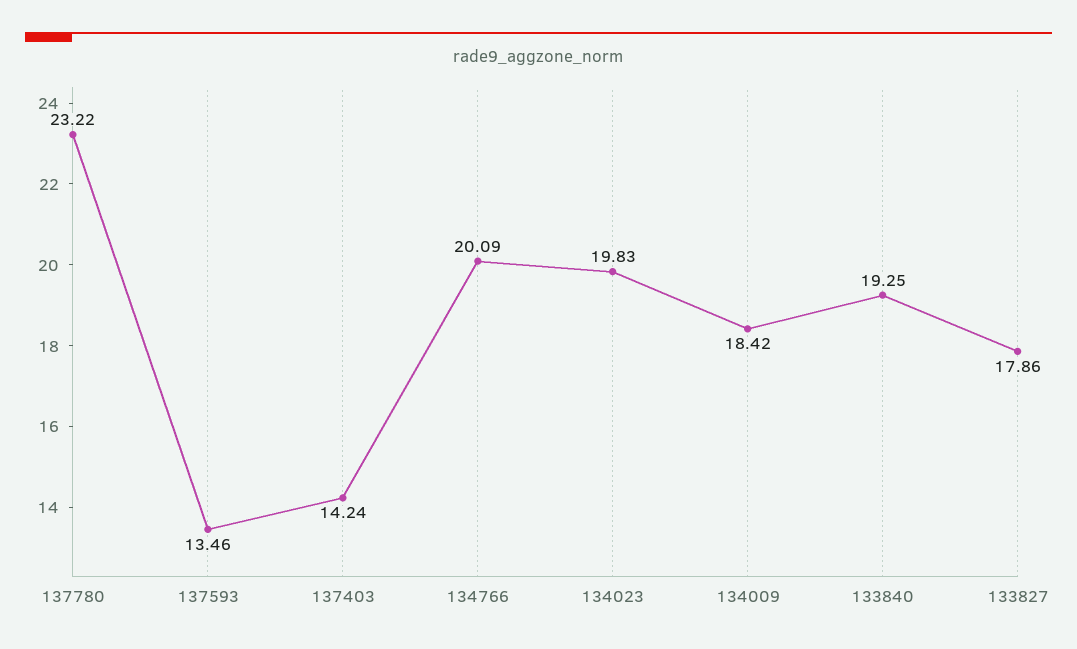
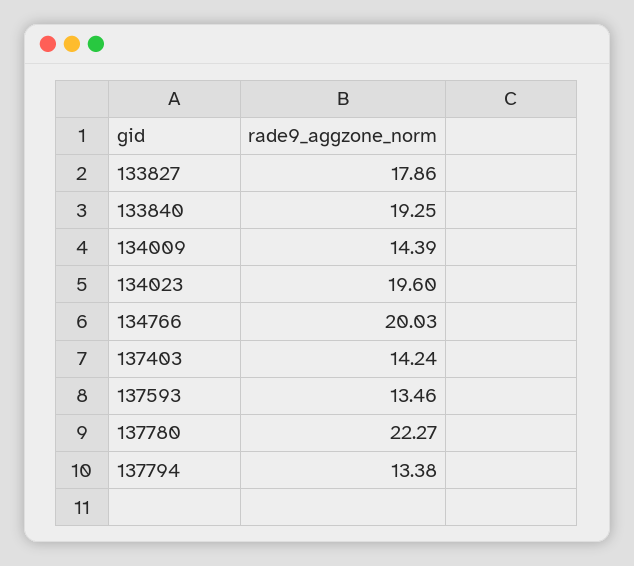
137780: 23.22 -> 22.27
134766: 20.09 -> 20.03
134023: 19.83 -> 19.6
134009: 18.42 -> 14.39
137794: none -> 13.38

